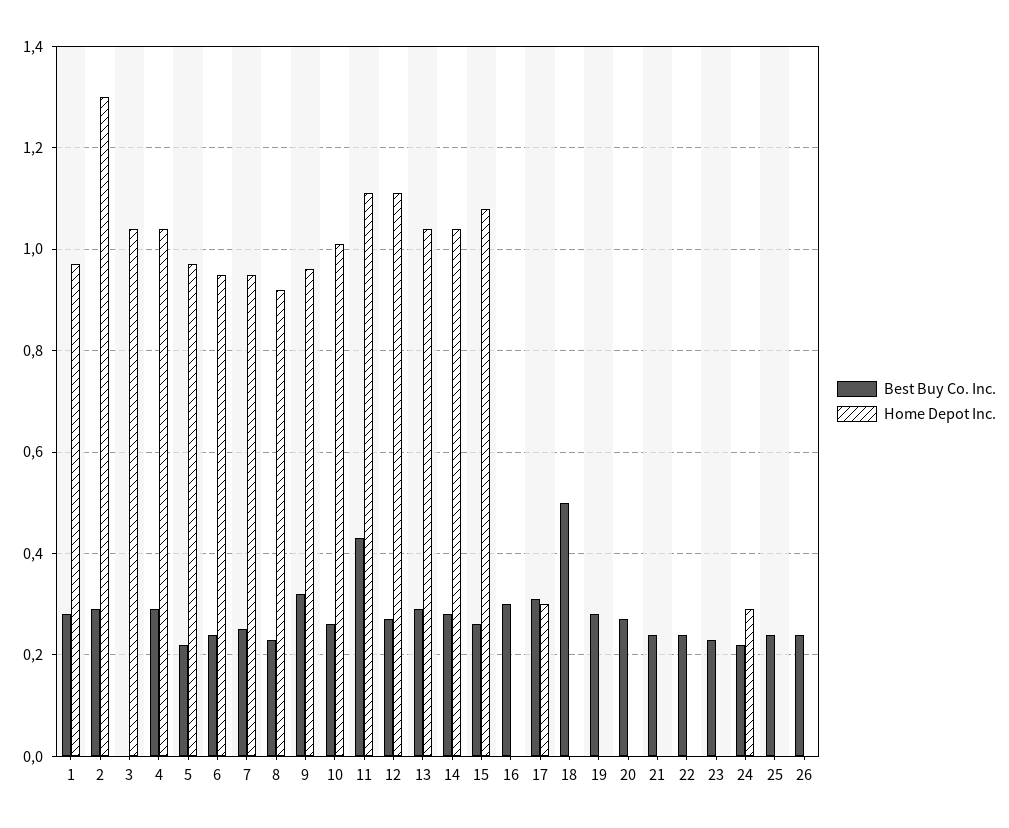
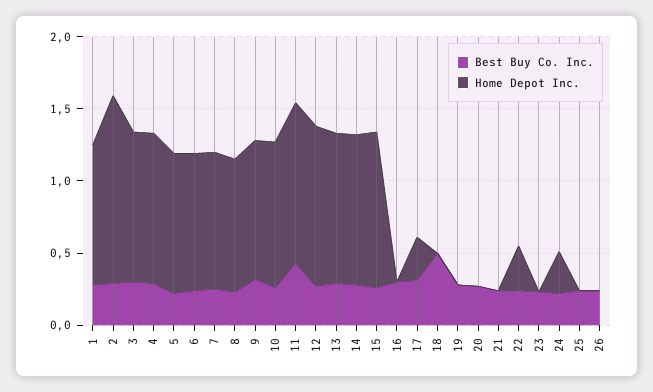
Best Buy Co. Inc., 3: 0 -> 0.3
Home Depot Inc., 22: 0 -> 0.3

